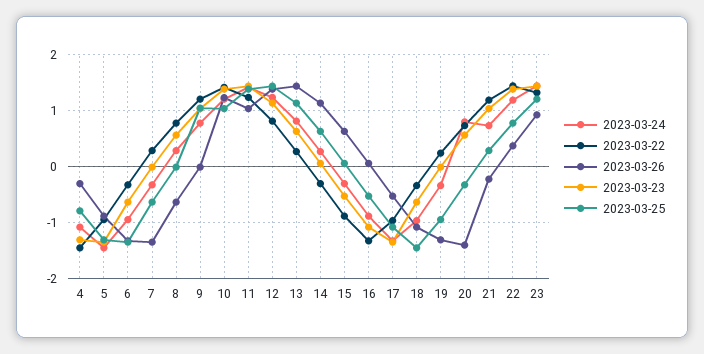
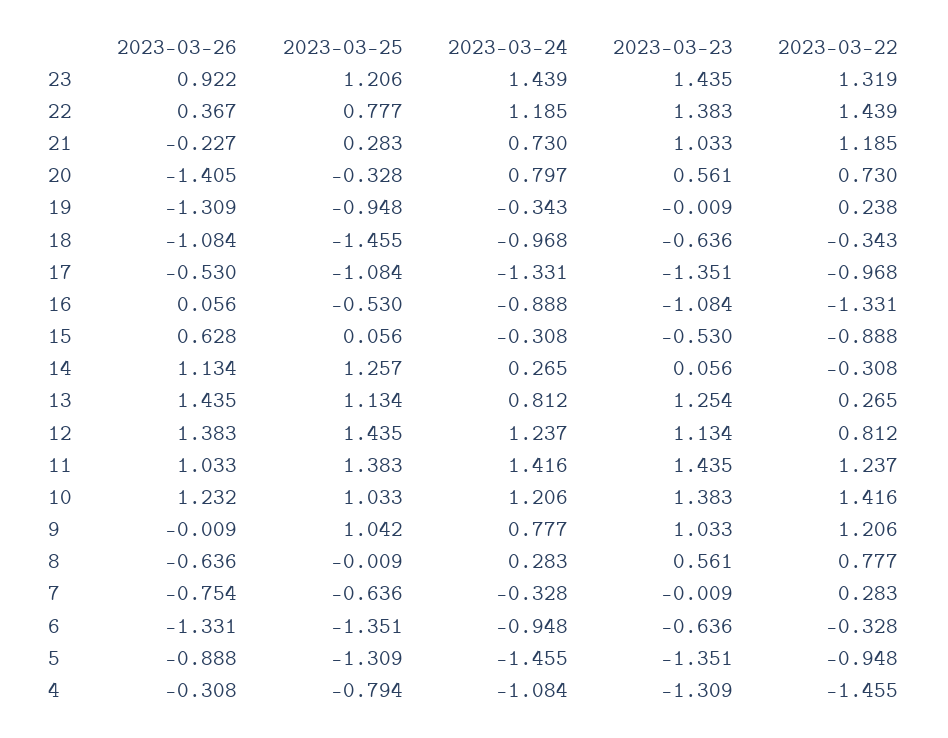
2023-03-26, 7: -1.4 -> -0.754
2023-03-23, 13: 0.6 -> 1.254
2023-03-25, 14: 0.6 -> 1.257

